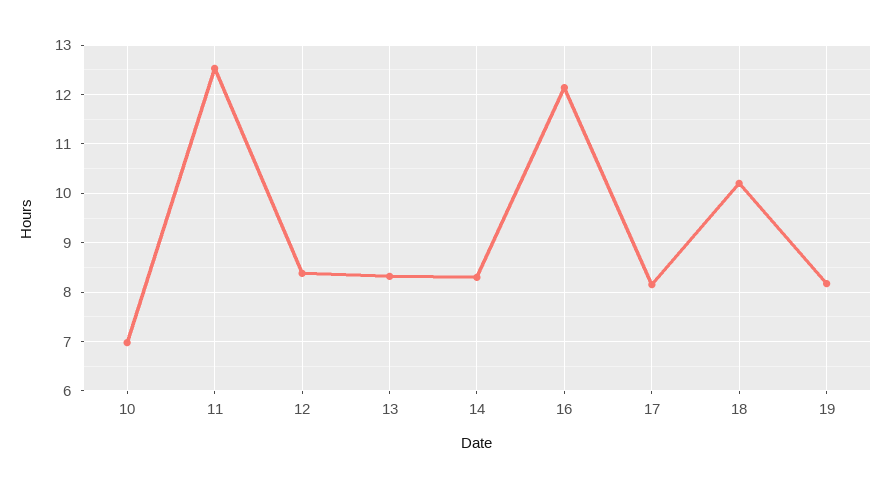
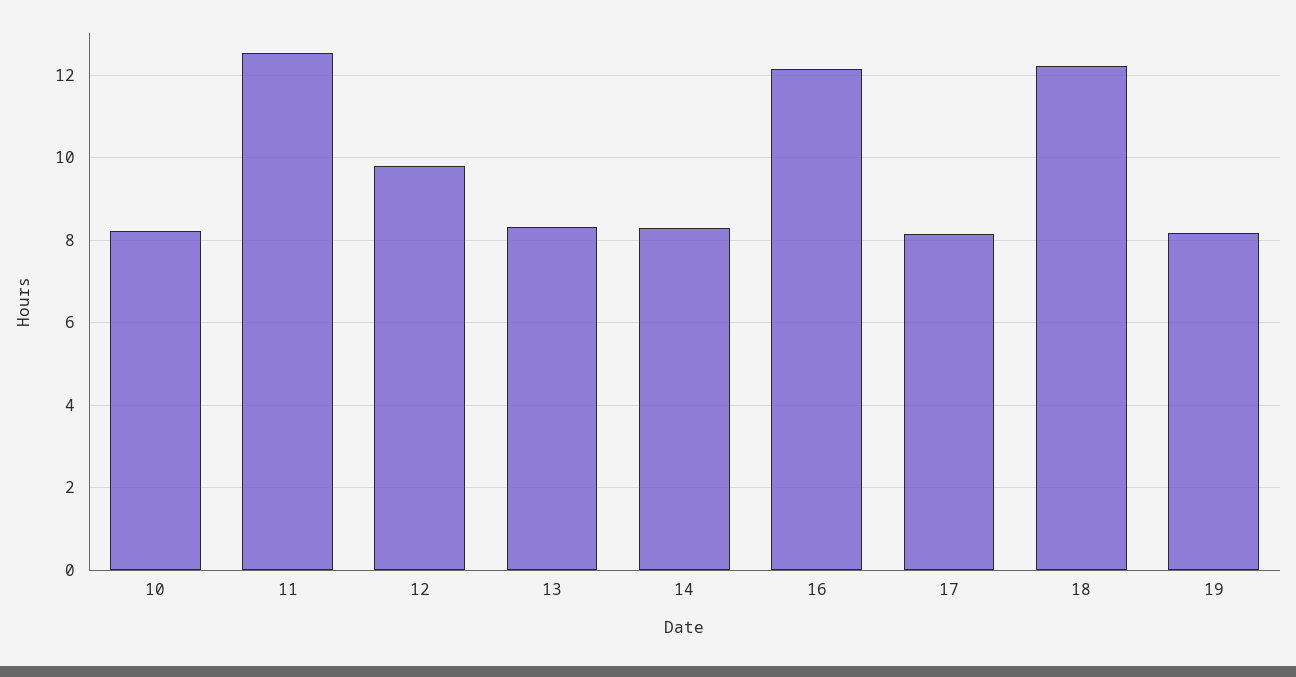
10: 7 -> 8.2
12: 8.4 -> 9.8
18: 10.2 -> 12.2

